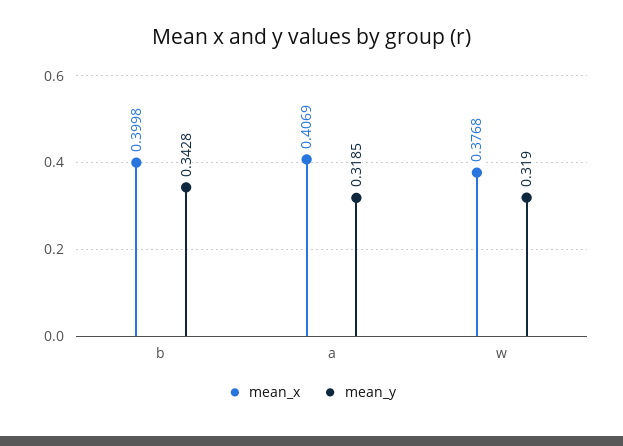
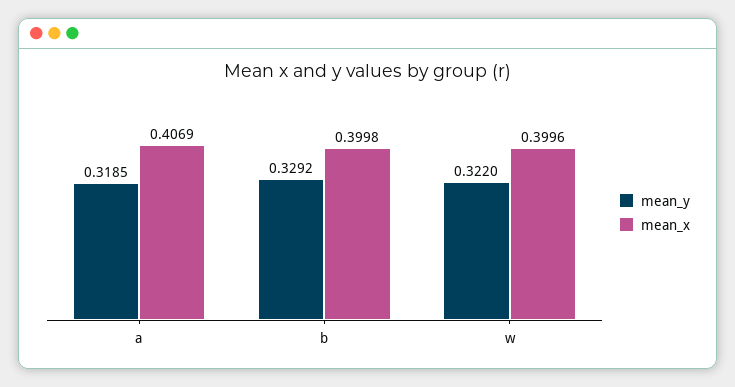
mean_y, b: 0.3428 -> 0.3292
mean_x, w: 0.3768 -> 0.3996
mean_y, w: 0.319 -> 0.322

